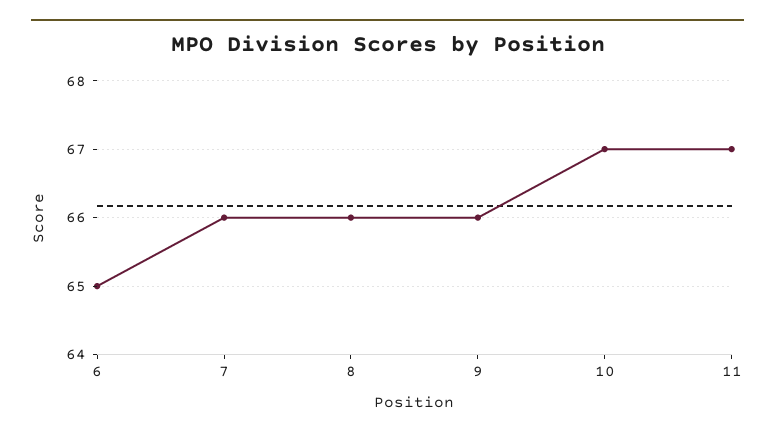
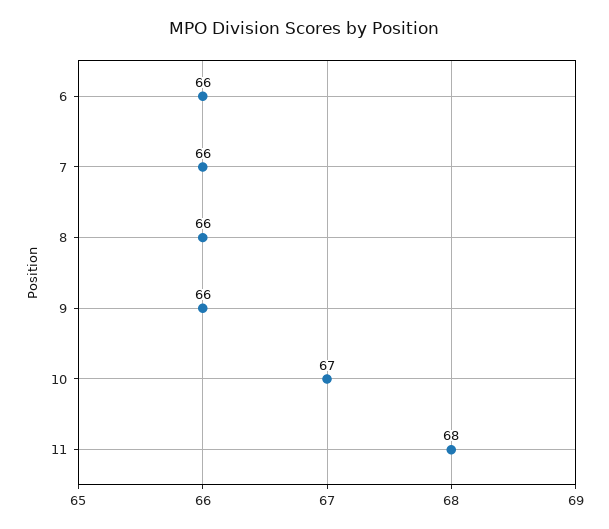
6: 65 -> 66
11: 67 -> 68

